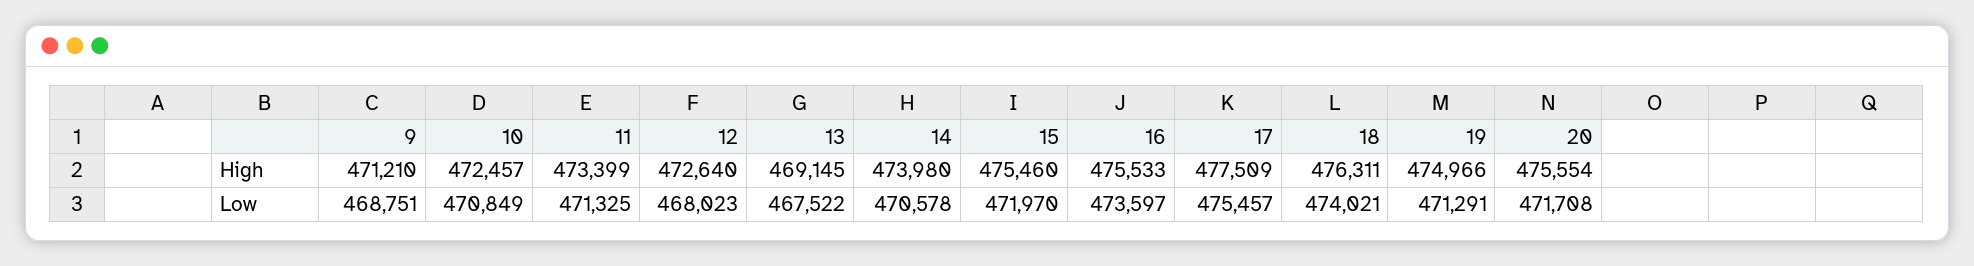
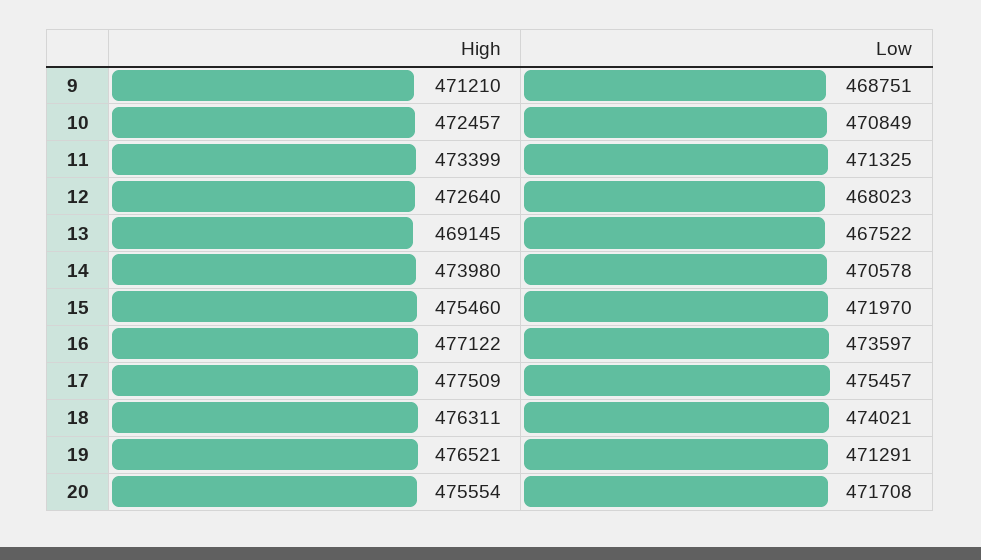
16, High: 475533 -> 477122
19, High: 474966 -> 476521

